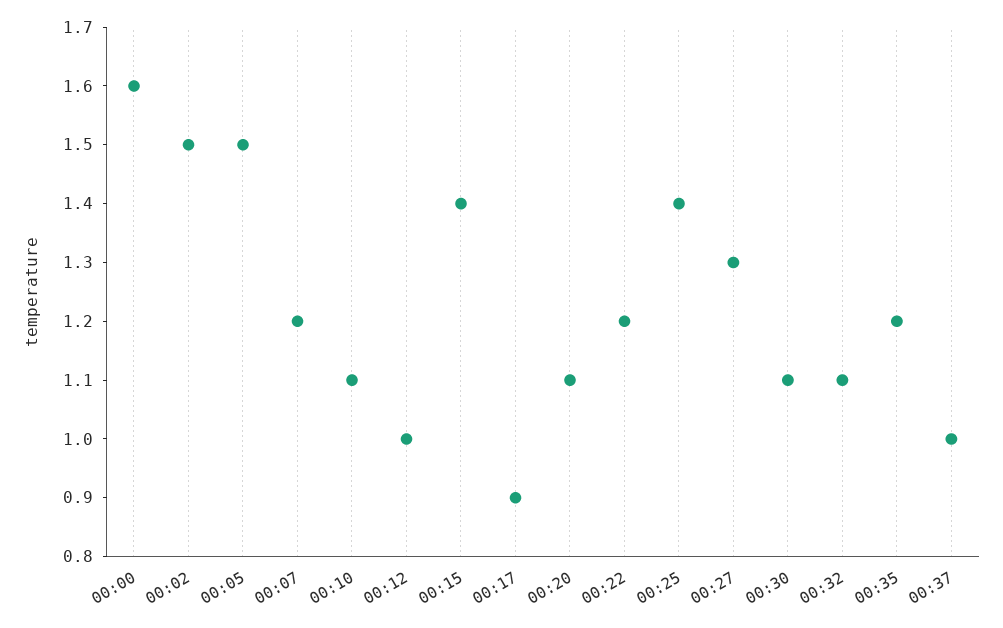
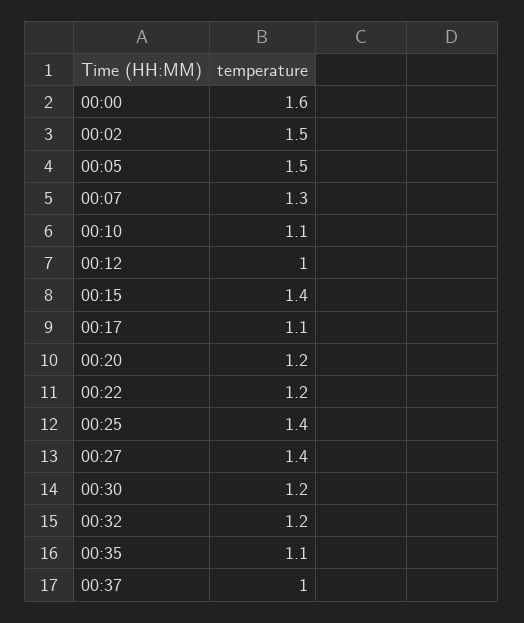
00:07: 1.2 -> 1.3
00:17: 0.9 -> 1.1
00:20: 1.1 -> 1.2
00:27: 1.3 -> 1.4
00:30: 1.1 -> 1.2
00:32: 1.1 -> 1.2
00:35: 1.2 -> 1.1

